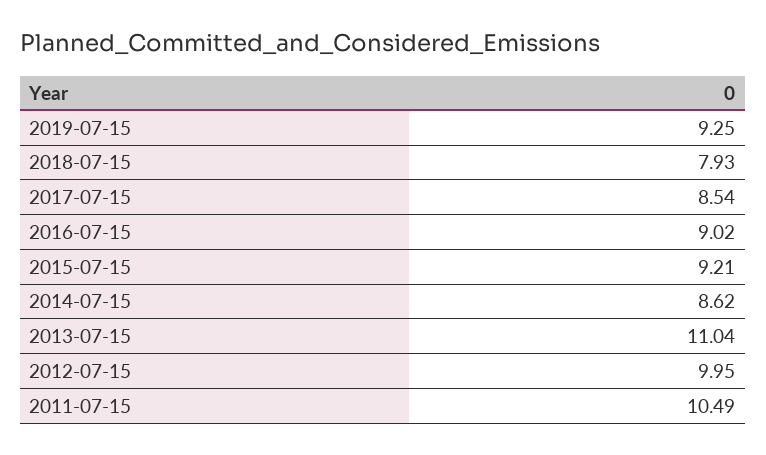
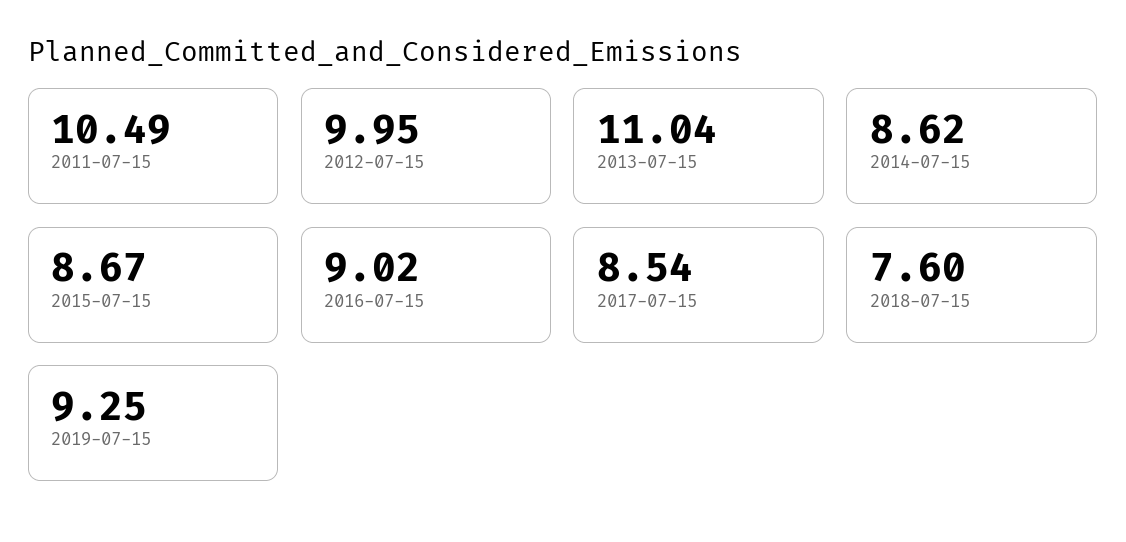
2018-07-15: 7.93 -> 7.6
2015-07-15: 9.21 -> 8.67

